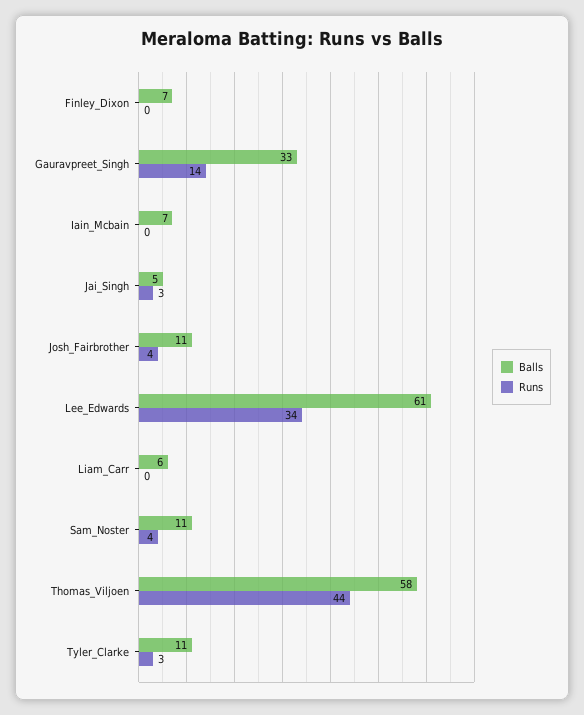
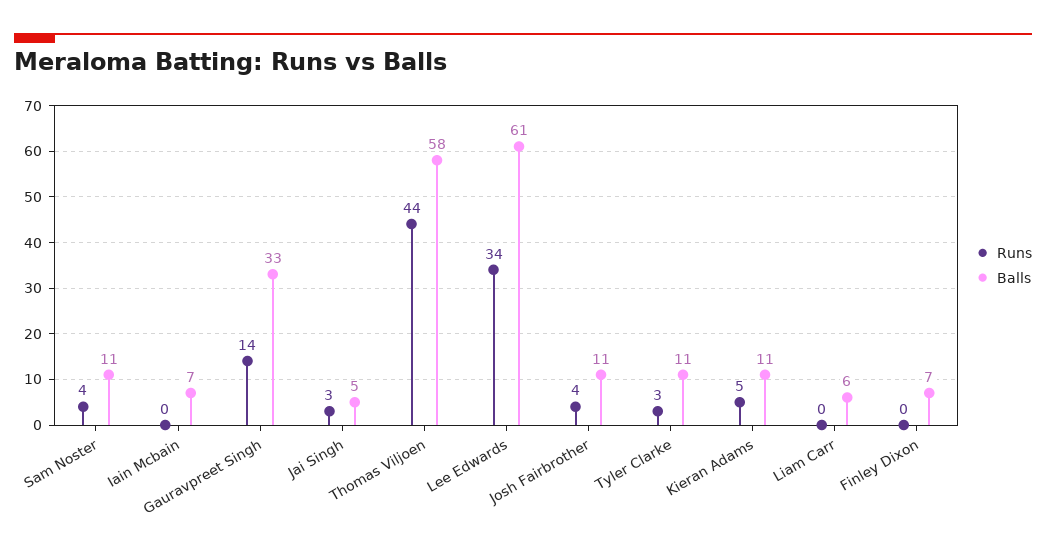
Runs, Kieran Adams: none -> 5
Balls, Kieran Adams: none -> 11

